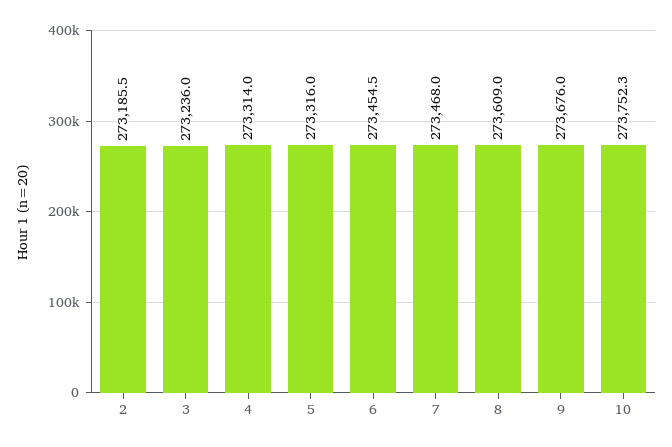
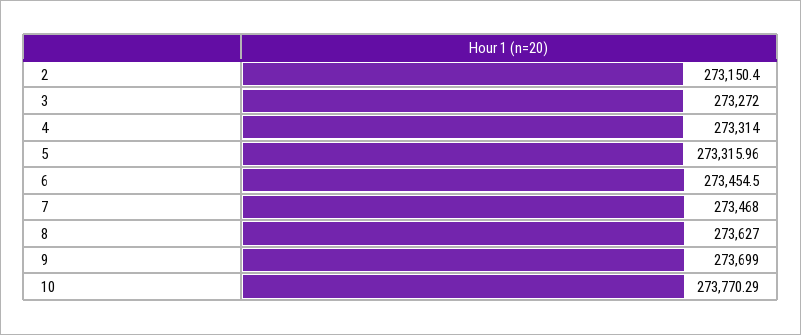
2: 273185.5 -> 273150.4
3: 273236 -> 273272
8: 273609 -> 273627
9: 273676 -> 273699
10: 273752.3 -> 273770.29

